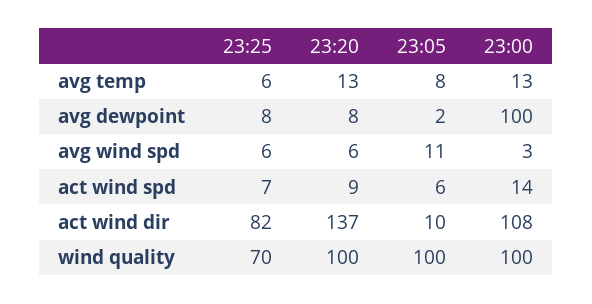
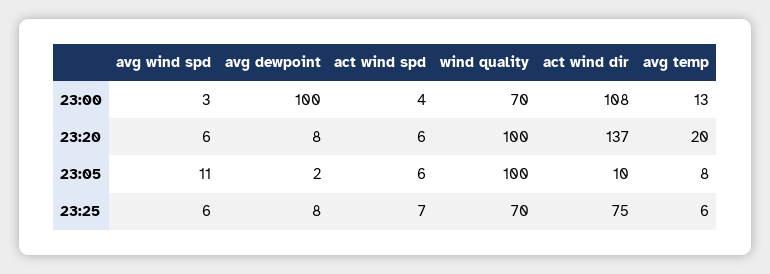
23:20, avg temp: 13 -> 20
23:20, act wind spd: 9 -> 6
23:00, act wind spd: 14 -> 4
23:25, act wind dir: 82 -> 75
23:00, wind quality: 100 -> 70

